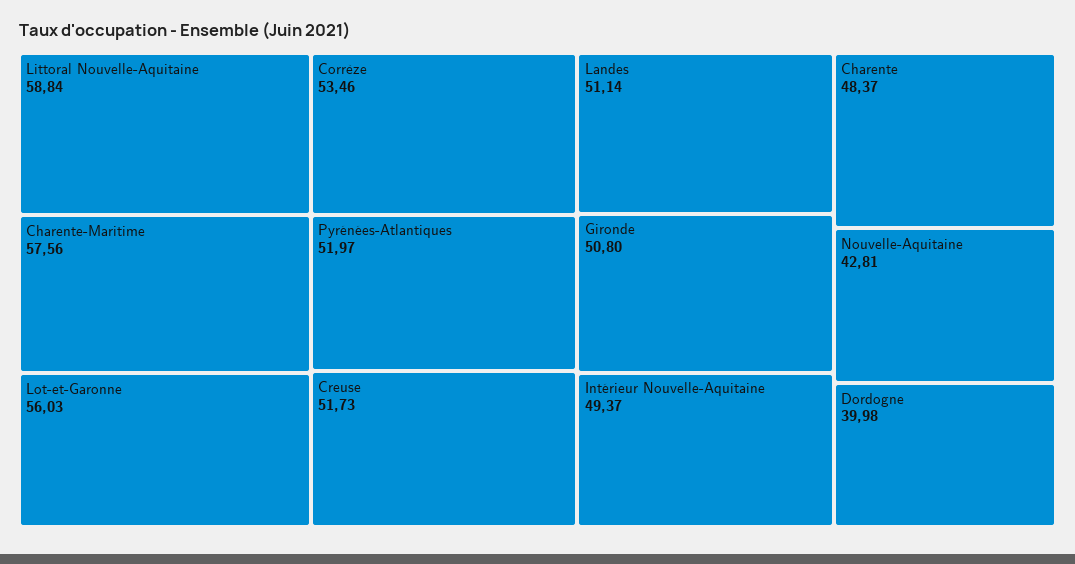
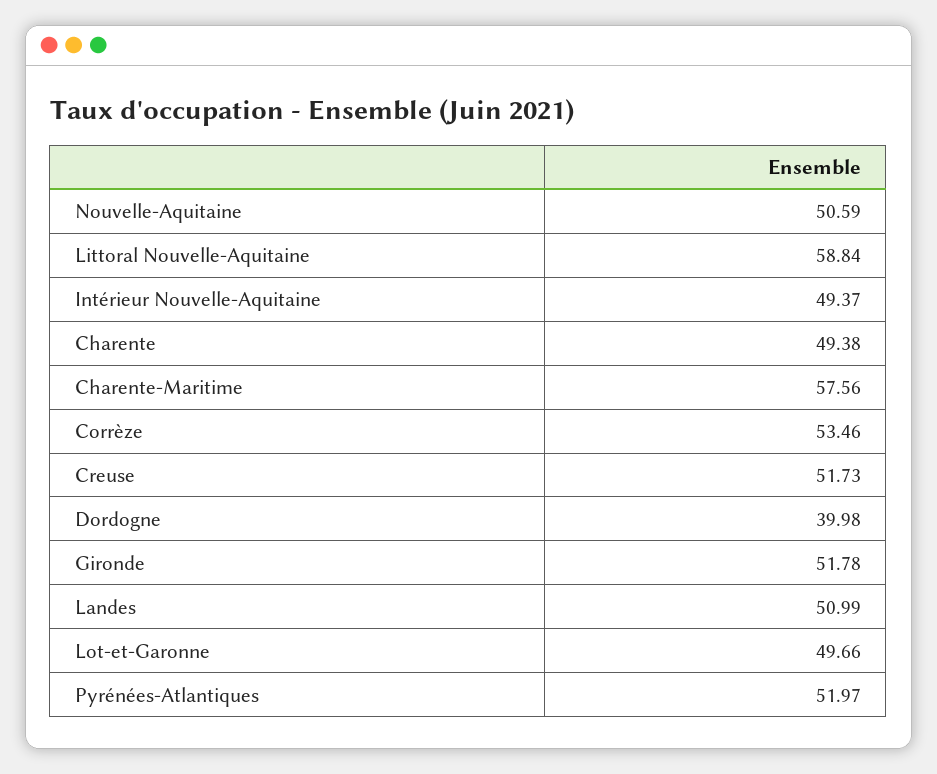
Lot-et-Garonne: 56.03 -> 49.66
Landes: 51.14 -> 50.99
Gironde: 50.8 -> 51.78
Charente: 48.37 -> 49.38
Nouvelle-Aquitaine: 42.81 -> 50.59

